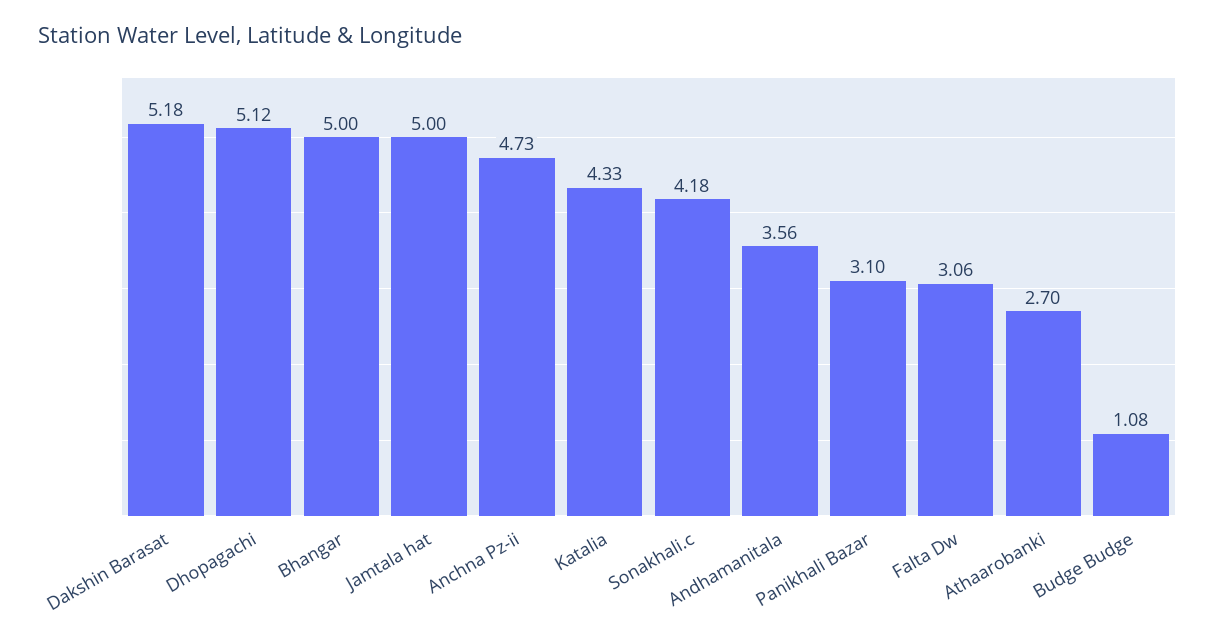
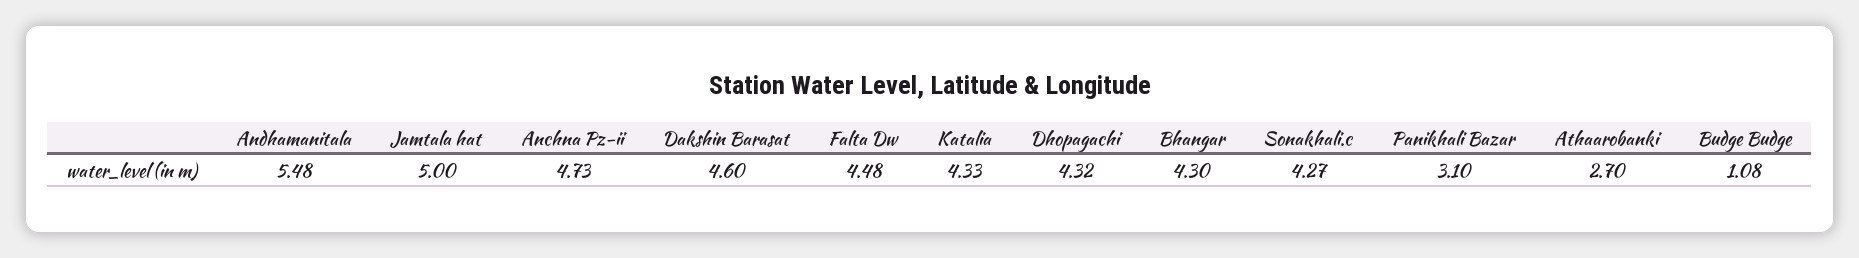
Dakshin Barasat: 5.18 -> 4.6
Dhopagachi: 5.12 -> 4.32
Bhangar: 5 -> 4.3
Sonakhali.c: 4.18 -> 4.27
Andhamanitala: 3.56 -> 5.48
Falta Dw: 3.06 -> 4.48

